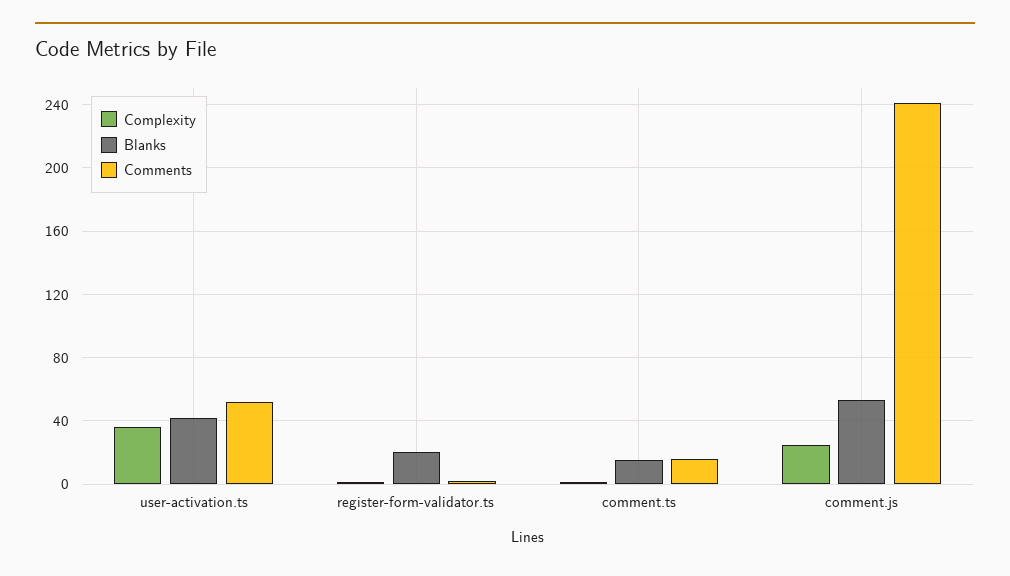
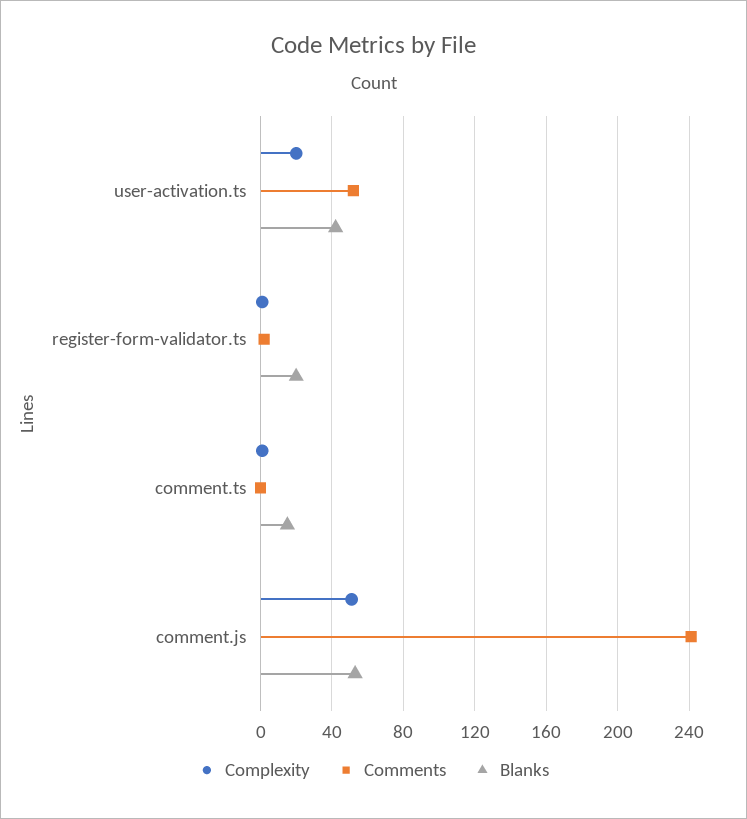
Complexity, user-activation.ts: 35 -> 20
Comments, comment.ts: 15 -> 0
Complexity, comment.js: 25 -> 50

